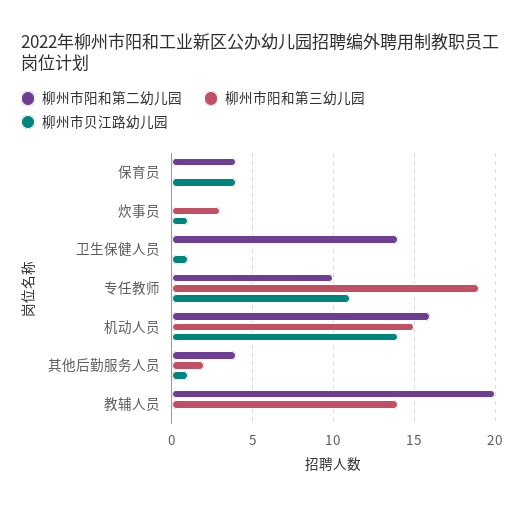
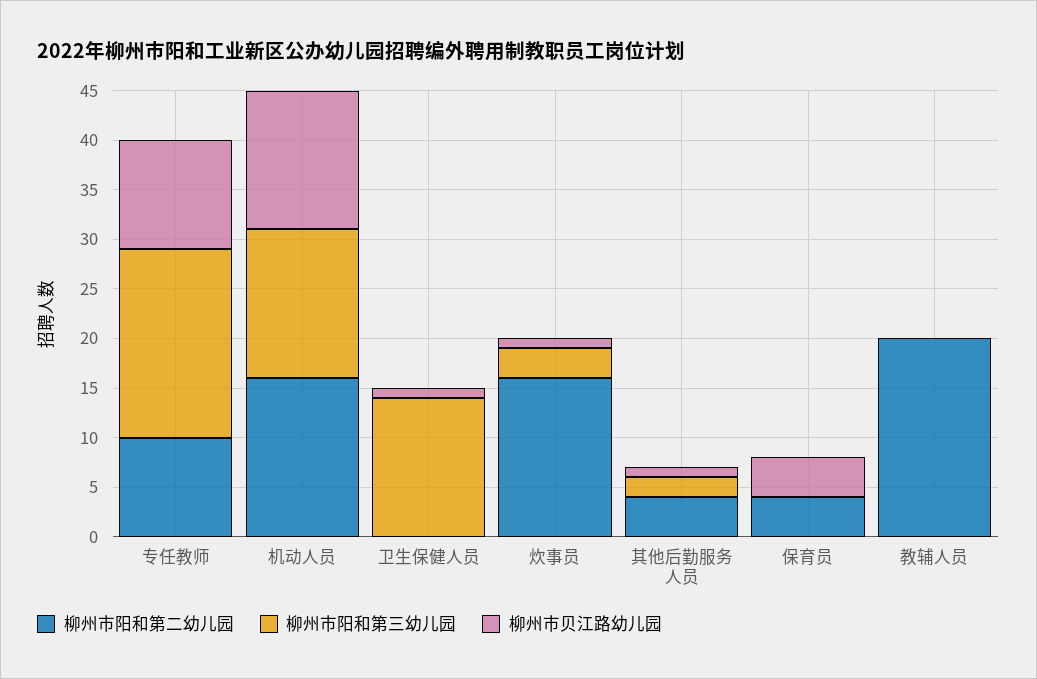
柳州市阳和第二幼儿园, 炊事员: 0 -> 16
柳州市阳和第二幼儿园, 卫生保健人员: 14 -> 0
柳州市阳和第三幼儿园, 卫生保健人员: 0 -> 14
柳州市阳和第三幼儿园, 教辅人员: 14 -> 0

